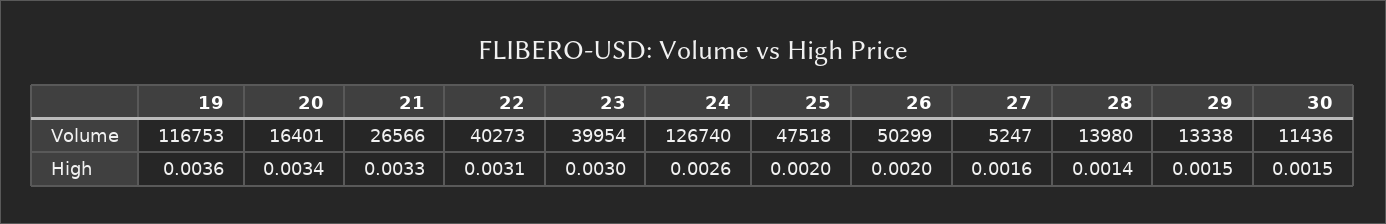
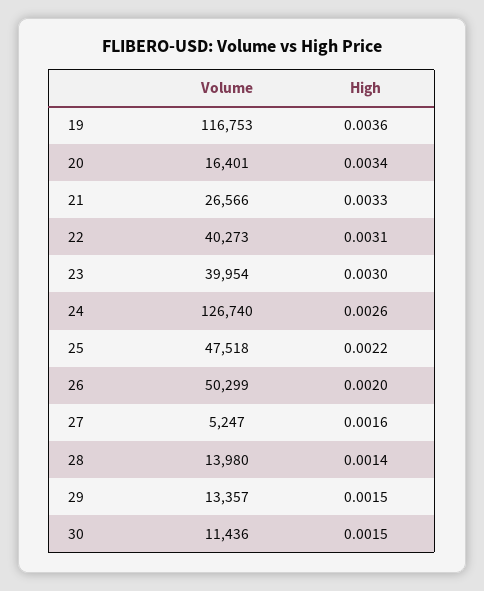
29, Volume: 13338 -> 13357
25, High: 0.002 -> 0.0022

